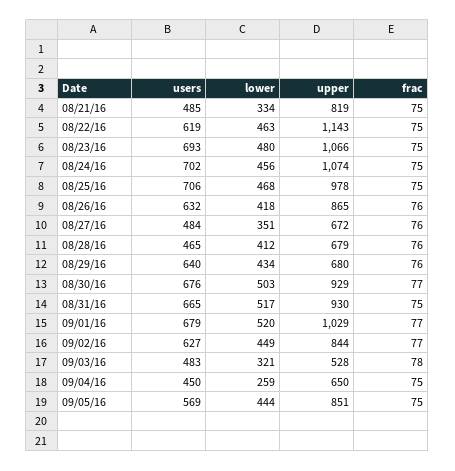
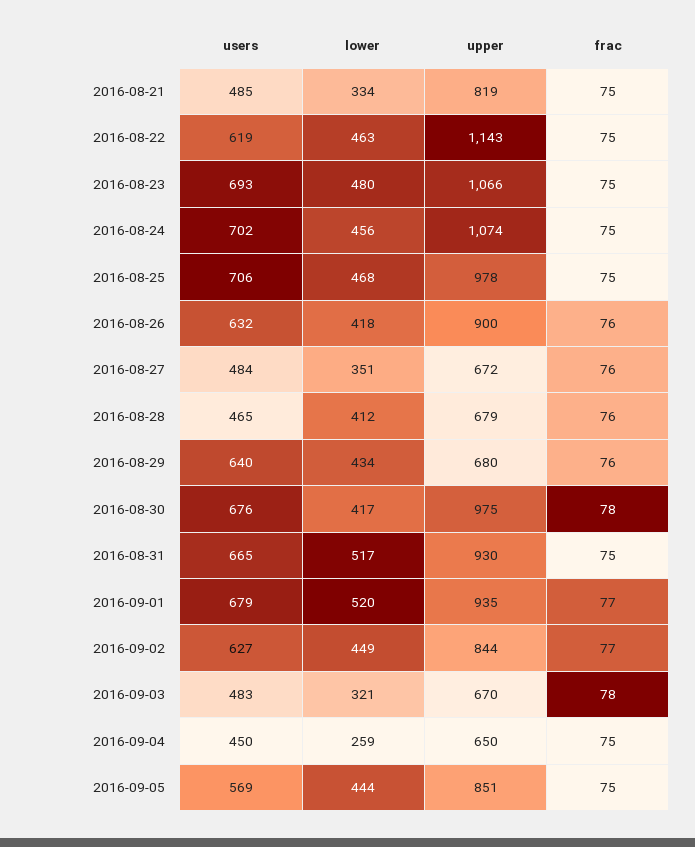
upper, 08/26/16: 865 -> 900
lower, 08/30/16: 503 -> 417
upper, 08/30/16: 929 -> 975
frac, 08/30/16: 77 -> 78
upper, 09/01/16: 1029 -> 935
upper, 09/03/16: 528 -> 670

